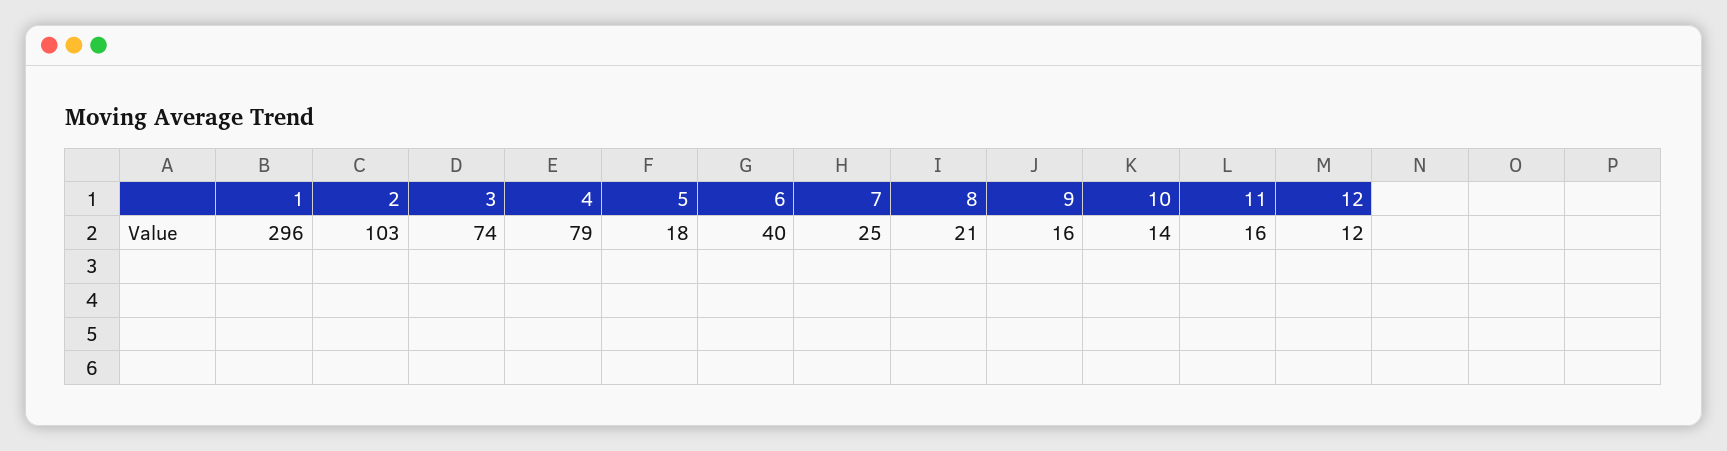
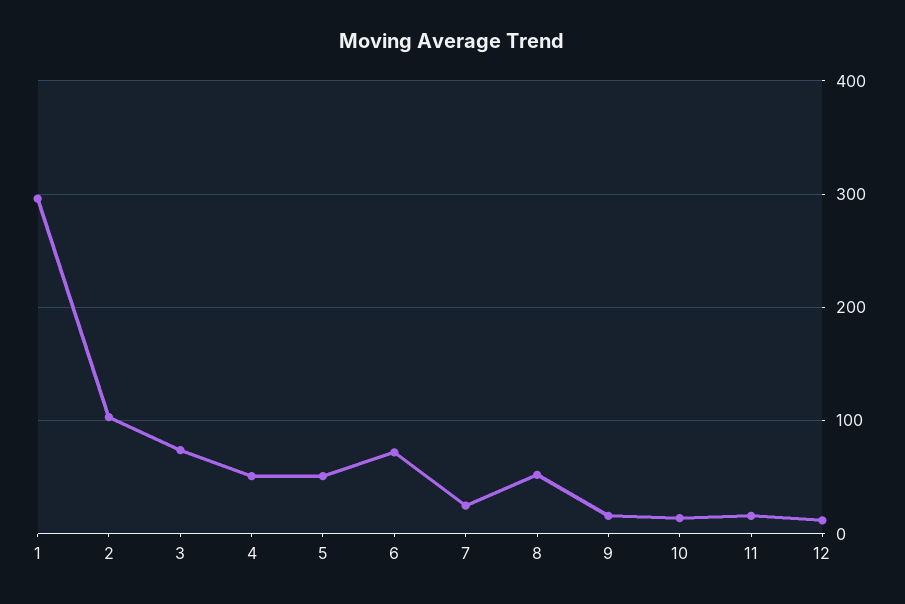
4: 79 -> 50
5: 18 -> 50
6: 40 -> 70
8: 21 -> 50

